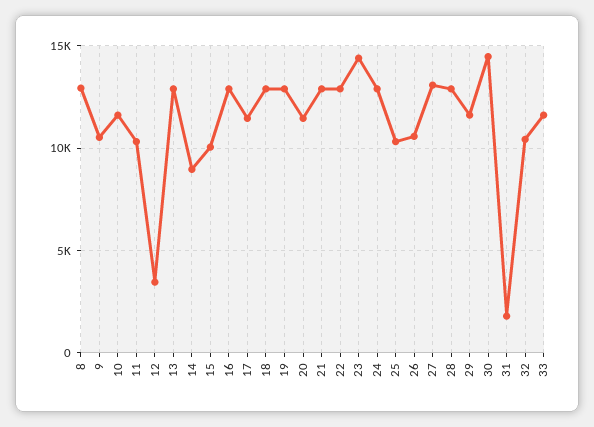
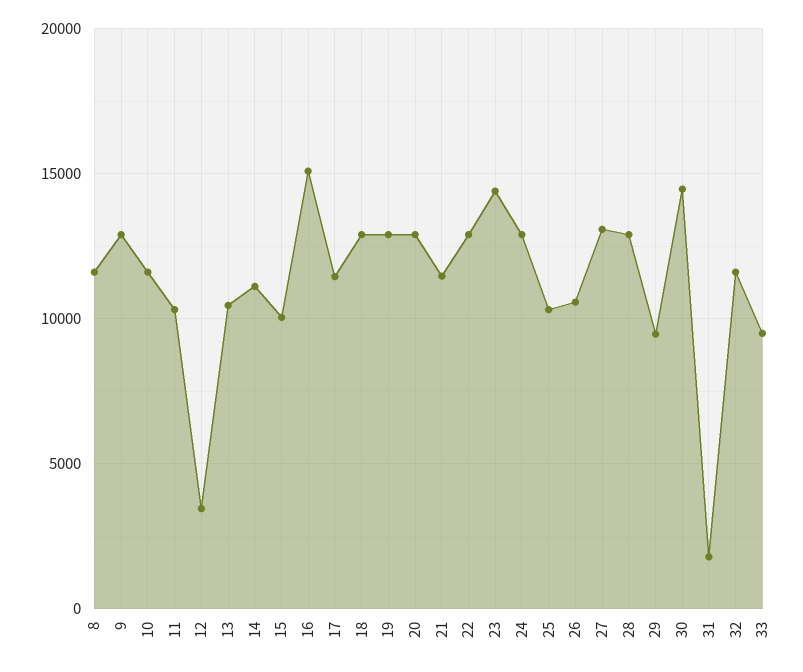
8: 13000 -> 11500
9: 10500 -> 13000
13: 13000 -> 10500
14: 9000 -> 11000
16: 13000 -> 15000
20: 11500 -> 13000
21: 13000 -> 11500
29: 11500 -> 9500
32: 10500 -> 11500
33: 11500 -> 9500

